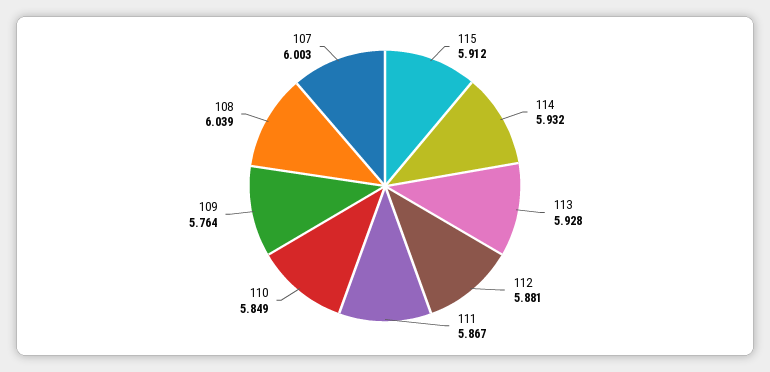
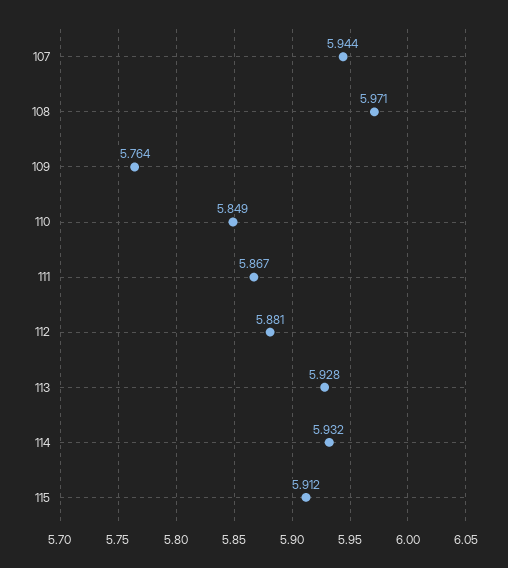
108: 6.039 -> 5.971
107: 6.003 -> 5.944

